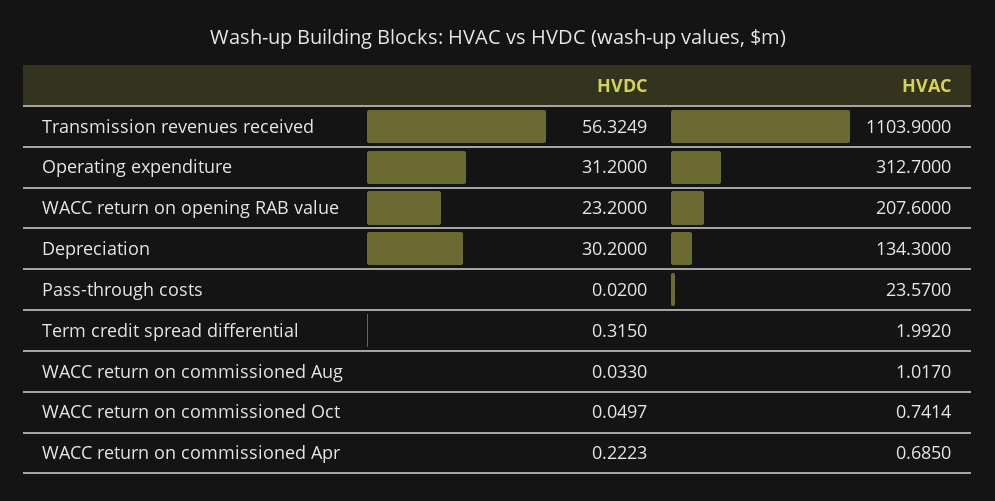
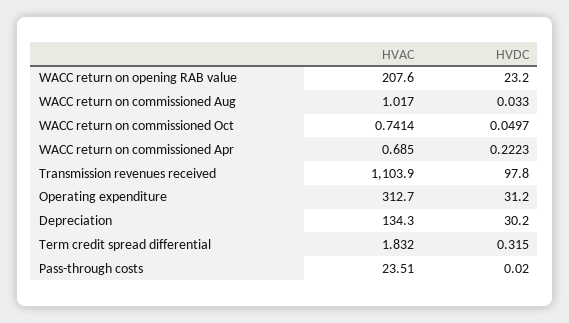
HVDC, Transmission revenues received: 56.3249 -> 97.8
HVAC, Pass-through costs: 23.57 -> 23.51
HVAC, Term credit spread differential: 1.992 -> 1.832

